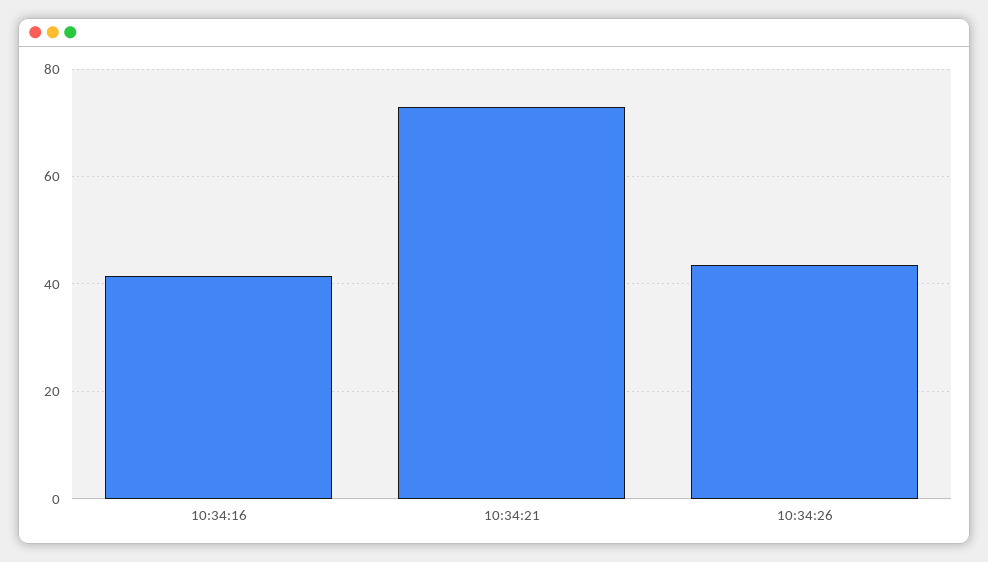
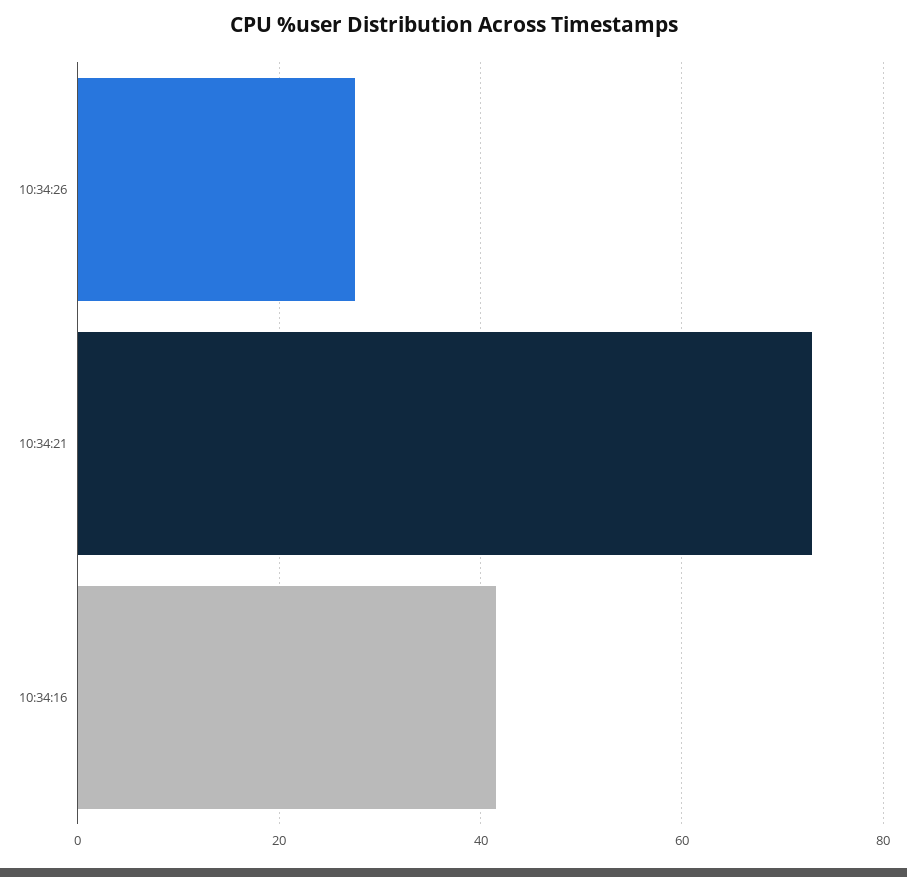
10:34:26: 44 -> 28

